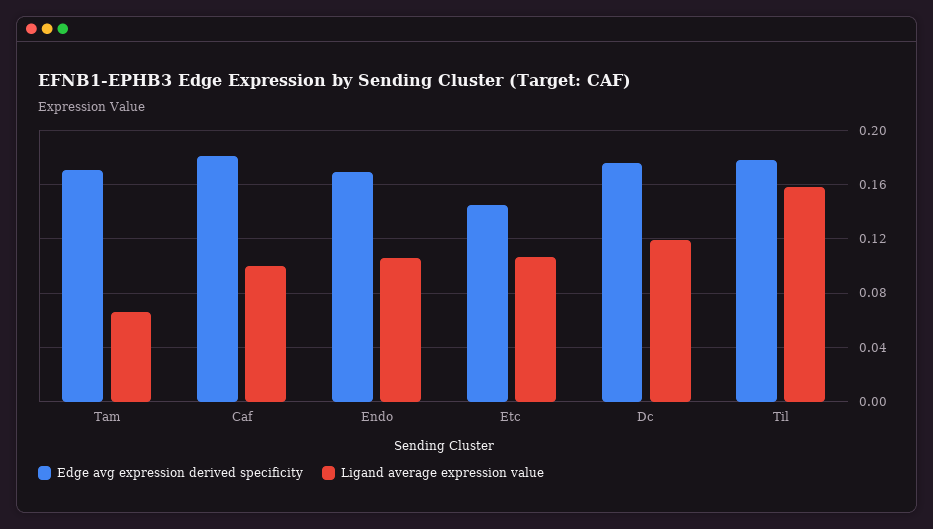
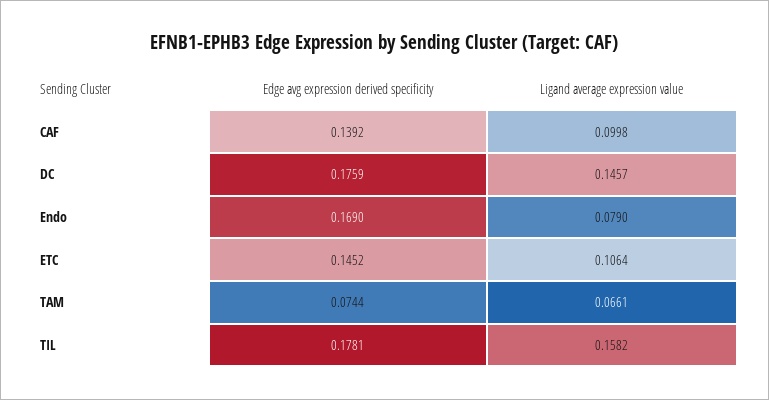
Edge avg expression derived specificity, Tam: 0.17 -> 0.0744
Edge avg expression derived specificity, Caf: 0.18 -> 0.1392
Ligand average expression value, Endo: 0.105 -> 0.079
Ligand average expression value, Dc: 0.12 -> 0.1457

